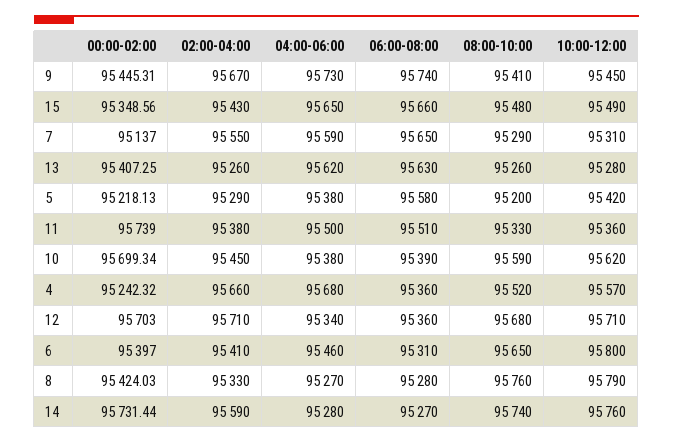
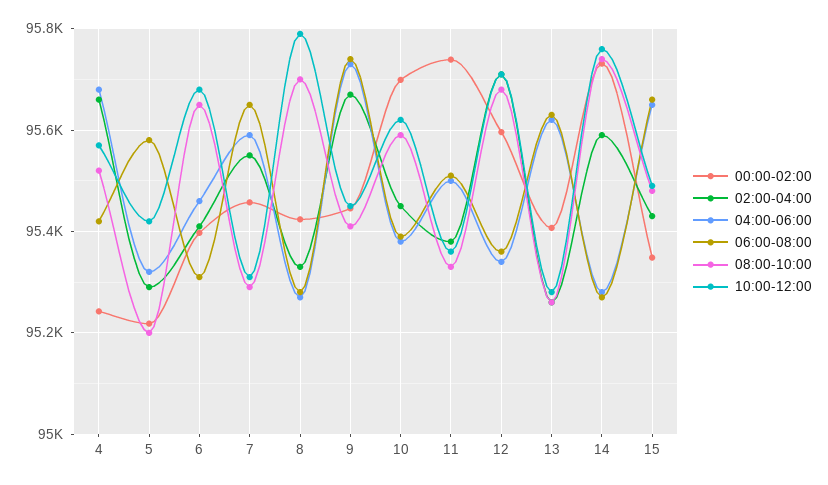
00:00-02:00, 7: 95137 -> 95460
04:00-06:00, 5: 95380 -> 95320
06:00-08:00, 4: 95360 -> 95420
00:00-02:00, 12: 95703 -> 95600
10:00-12:00, 6: 95800 -> 95680
08:00-10:00, 8: 95760 -> 95700

